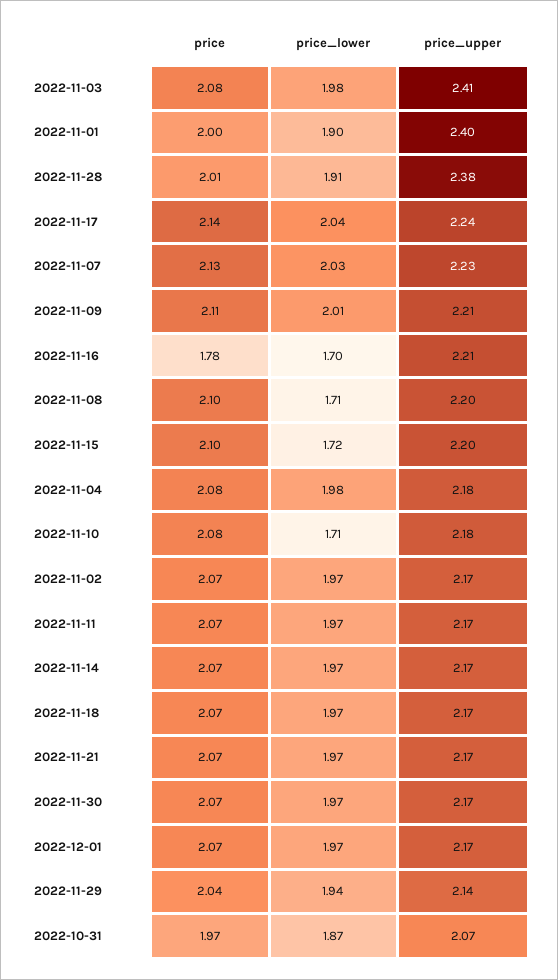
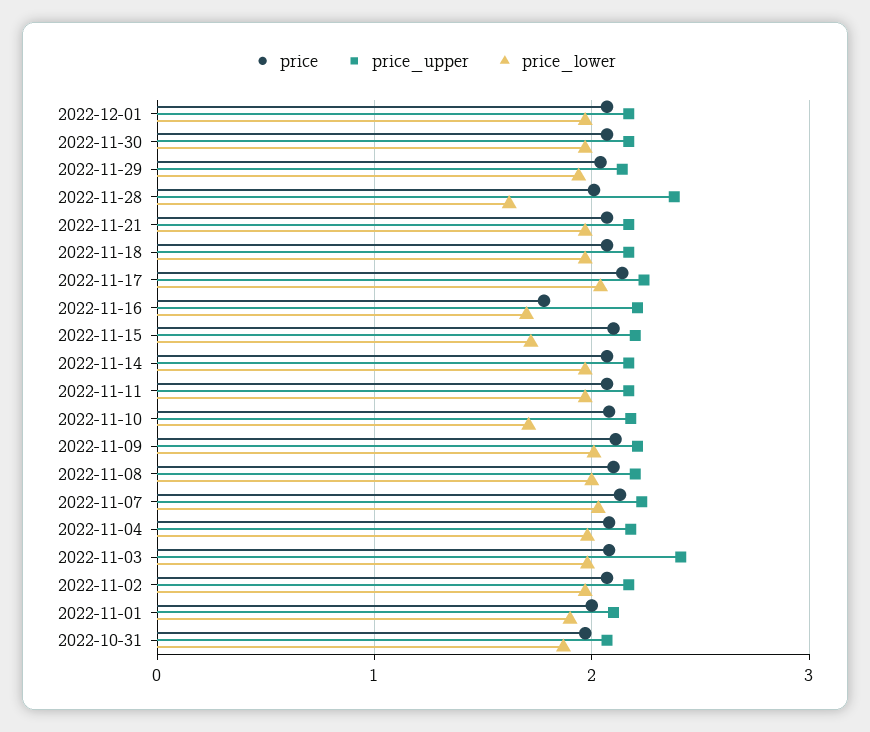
price_upper, 2022-11-01: 2.4 -> 2.1
price_lower, 2022-11-28: 1.91 -> 1.6
price_lower, 2022-11-08: 1.71 -> 2

